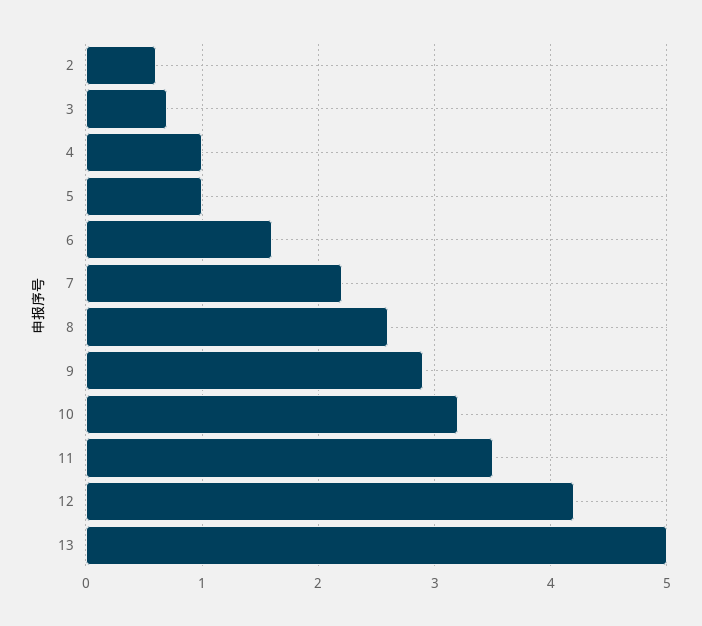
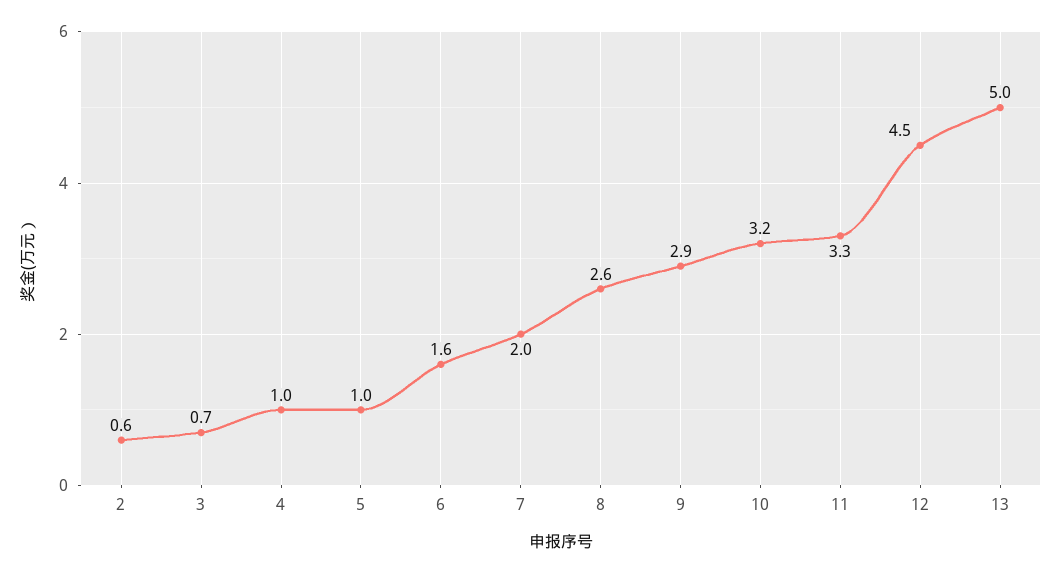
7: 2.2 -> 2
11: 3.5 -> 3.3
12: 4.2 -> 4.5

